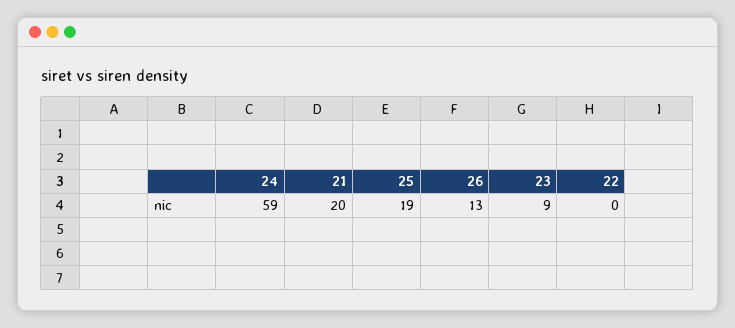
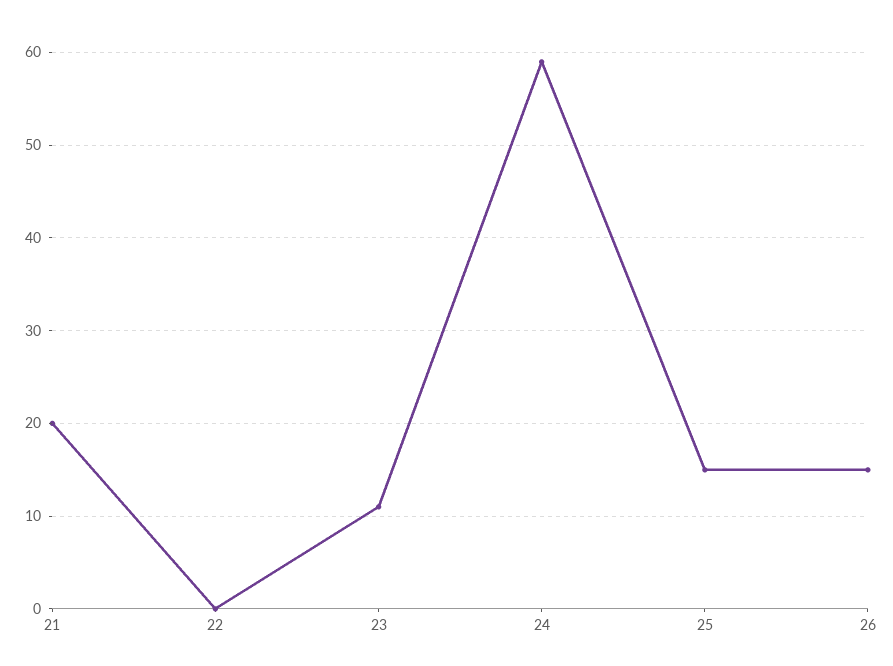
25: 19 -> 15
26: 13 -> 15
23: 9 -> 11

